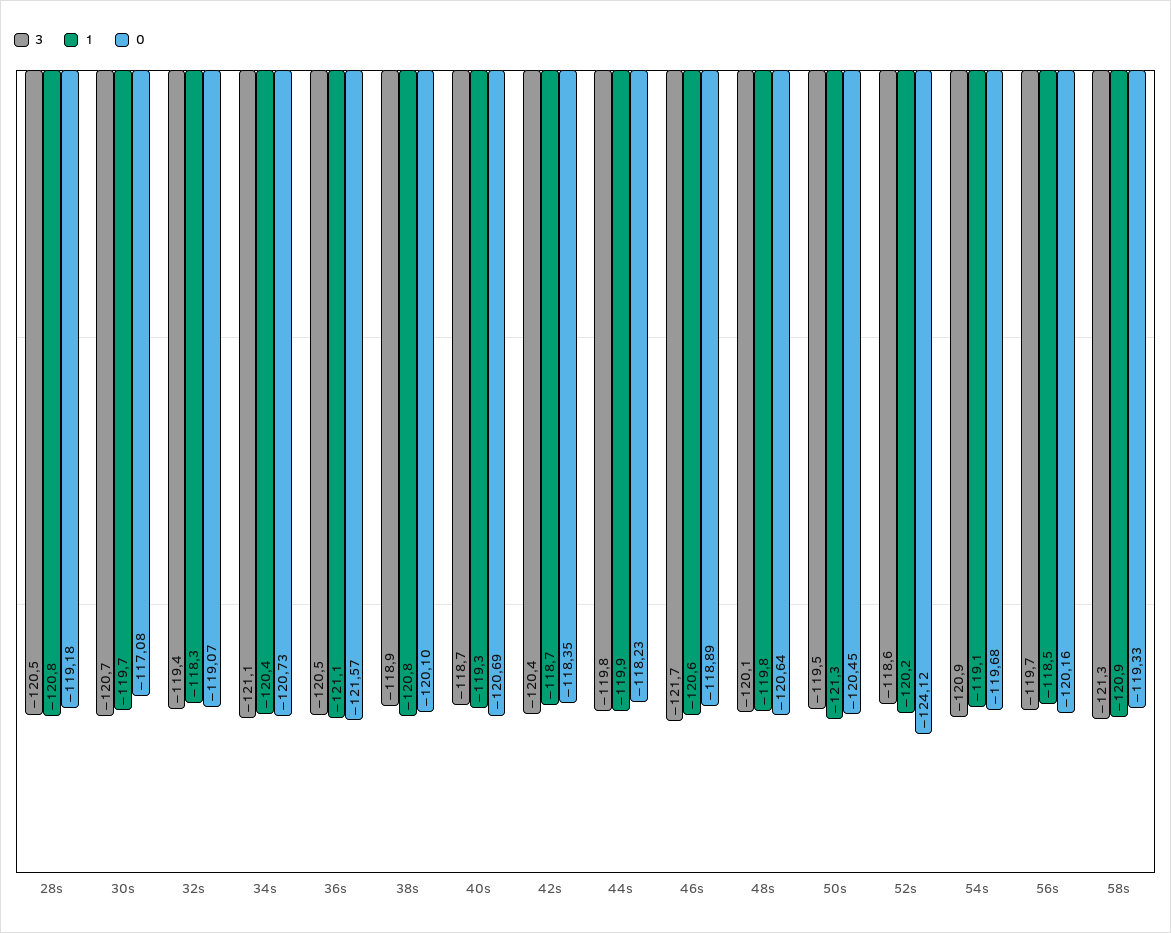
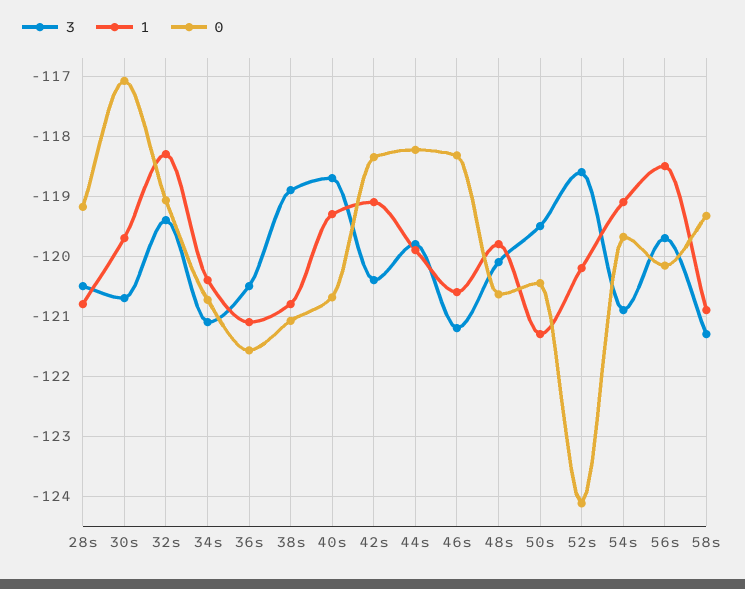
0, 38s: -120.1 -> -121.1
1, 42s: -118.7 -> -119.1
3, 46s: -121.7 -> -121.2
0, 46s: -118.89 -> -118.3

